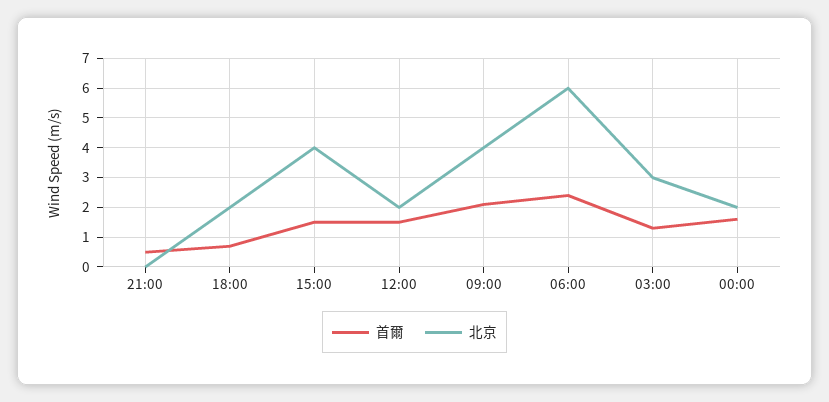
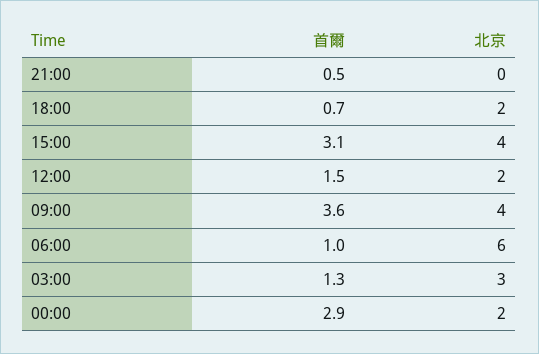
首爾, 15:00: 1.5 -> 3.1
首爾, 09:00: 2 -> 3.6
首爾, 06:00: 2.5 -> 1
首爾, 00:00: 1.5 -> 2.9

